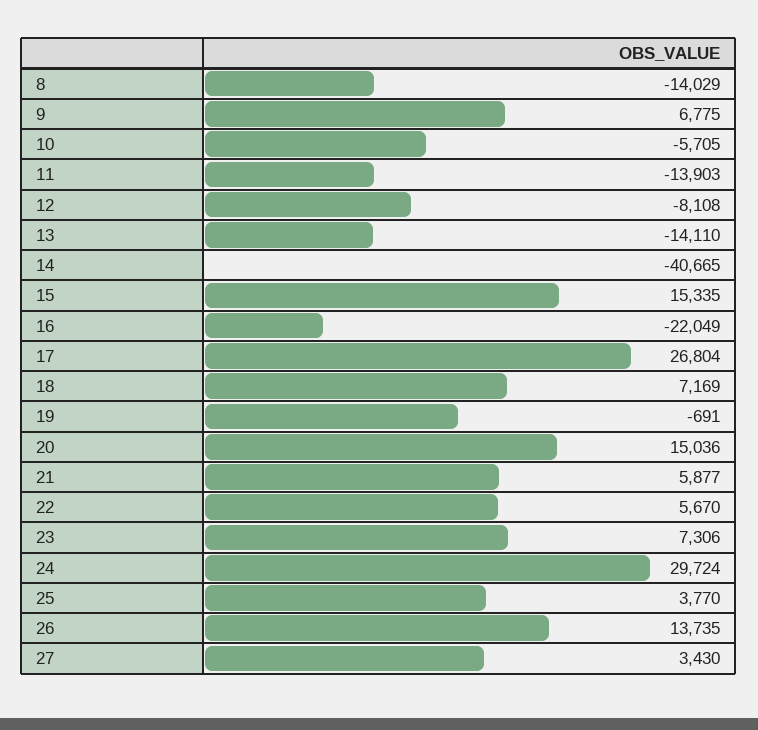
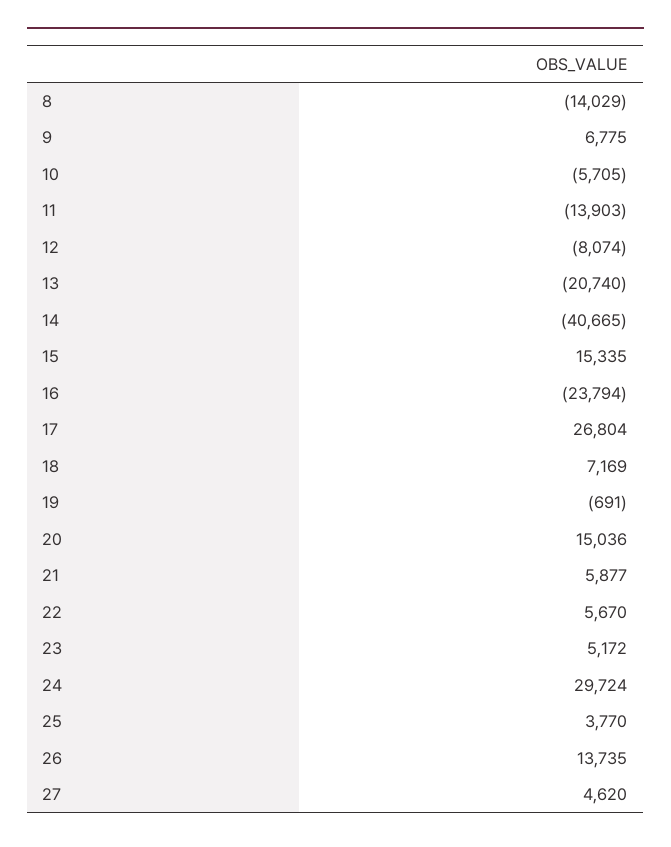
12: -8108 -> -8074
13: -14110 -> -20740
16: -22049 -> -23794
23: 7306 -> 5172
27: 3430 -> 4620

